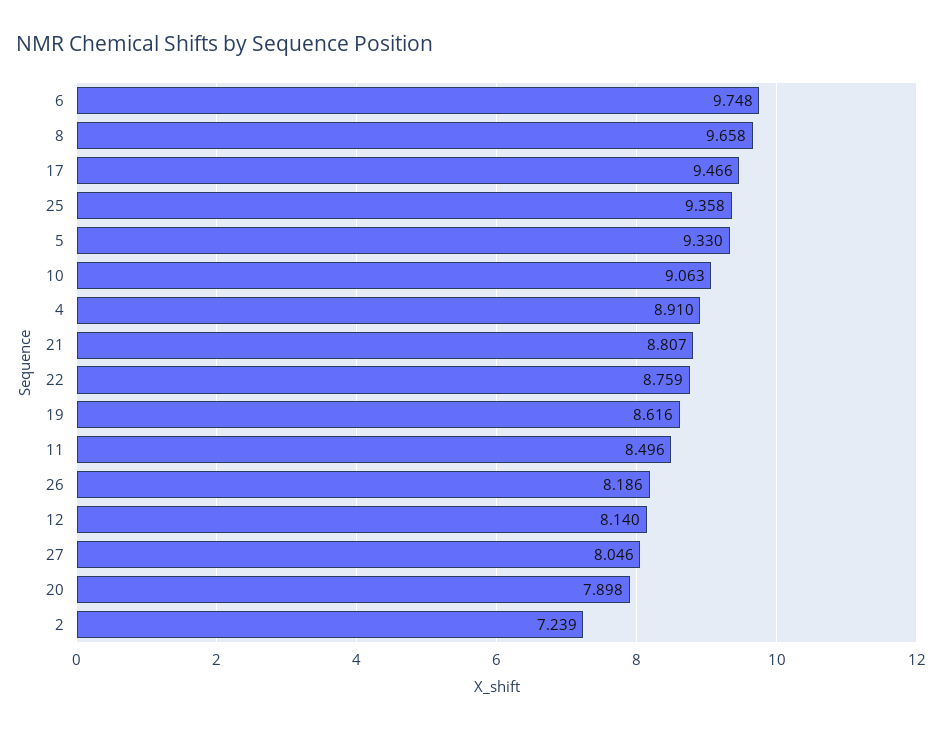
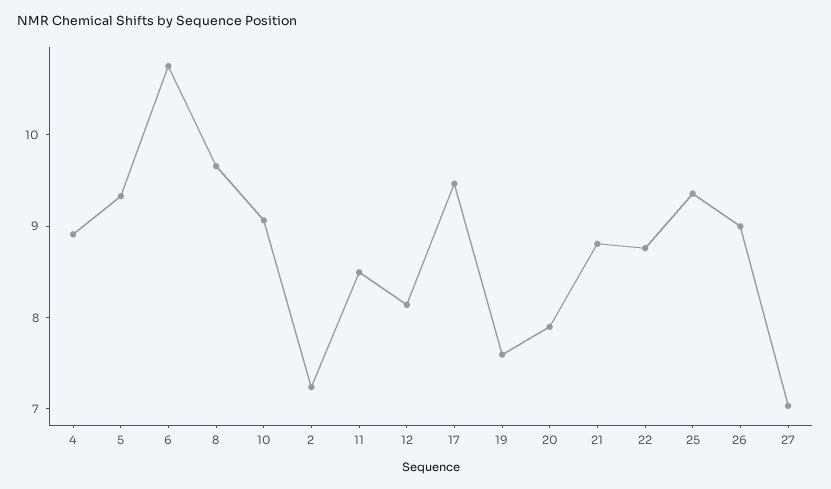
6: 9.748 -> 10.8
19: 8.616 -> 7.6
26: 8.186 -> 9
27: 8.046 -> 7

